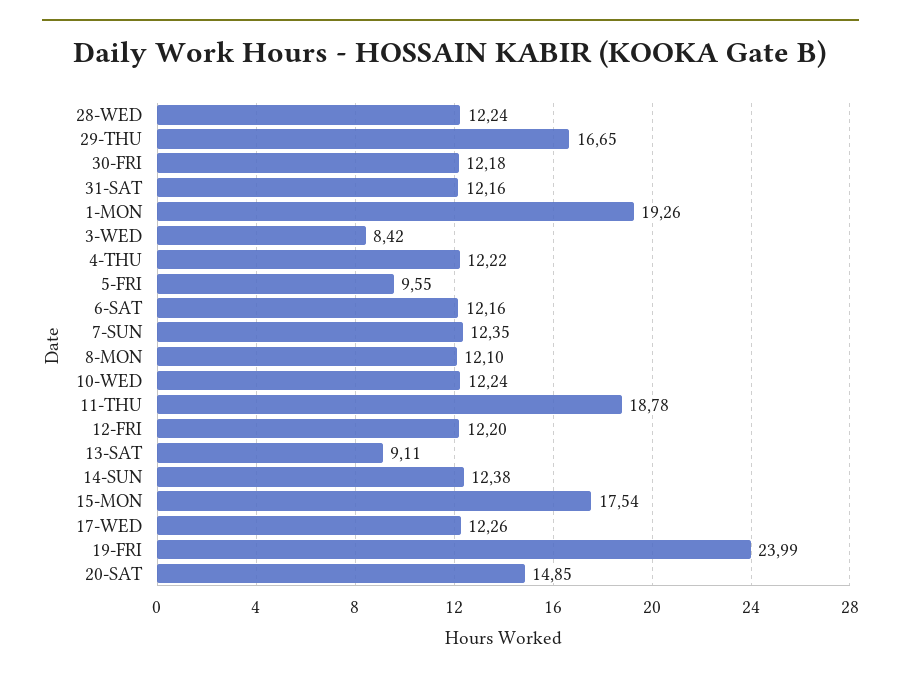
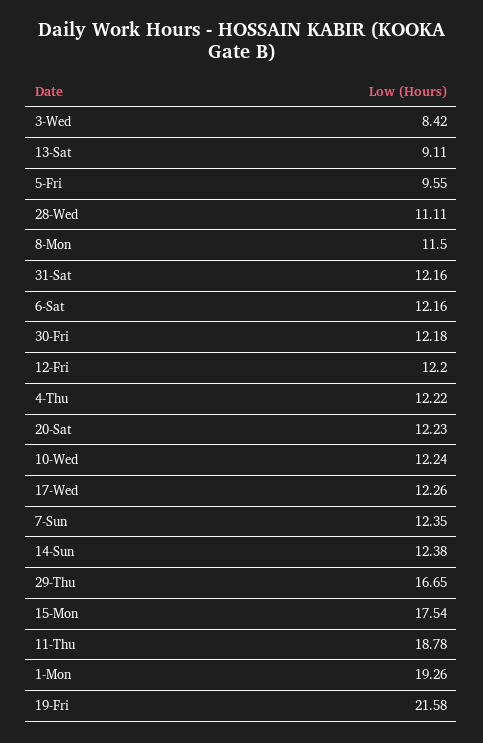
28-WED: 12.24 -> 11.11
8-MON: 12.1 -> 11.5
19-FRI: 23.99 -> 21.58
20-SAT: 14.85 -> 12.23

